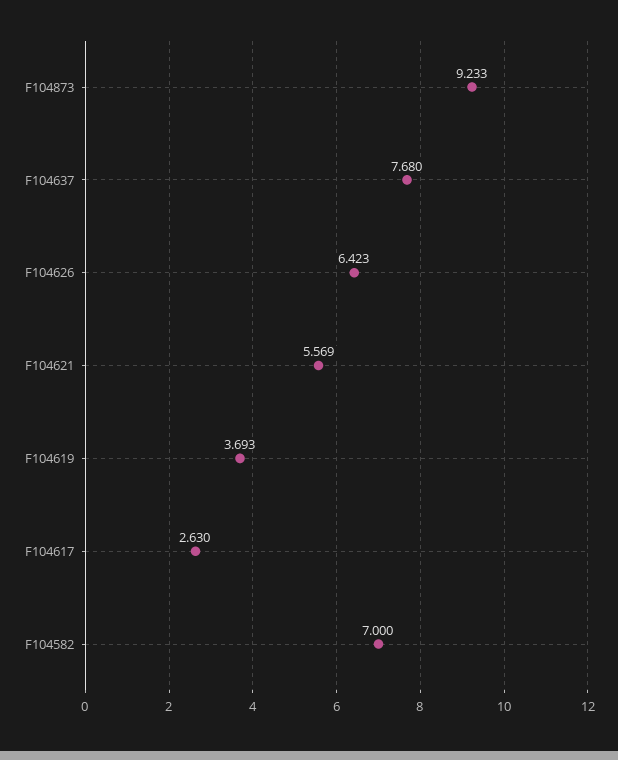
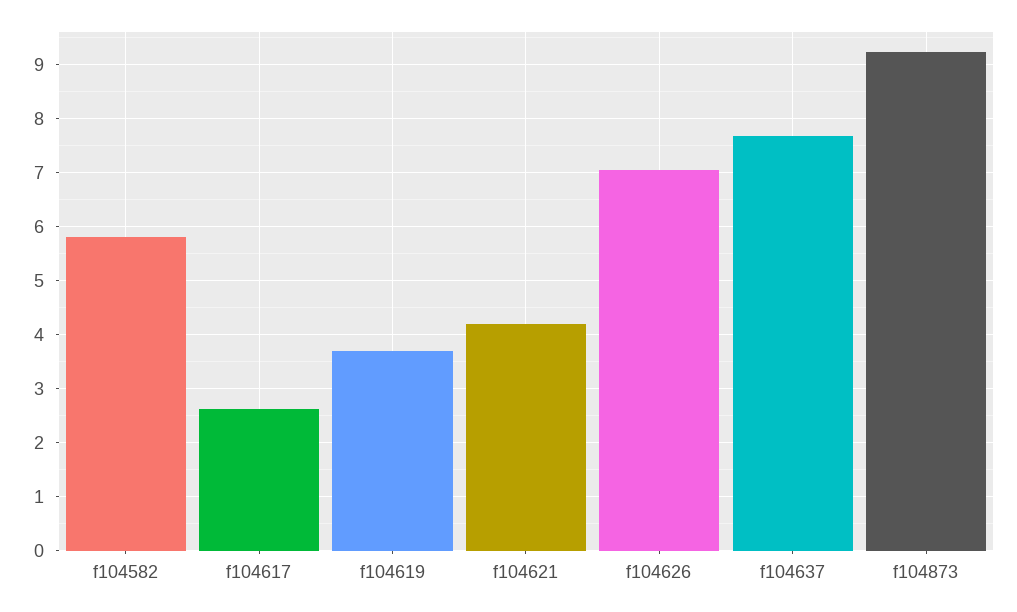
F104626: 6.423 -> 7
F104621: 5.569 -> 4.2
F104582: 7 -> 5.8

